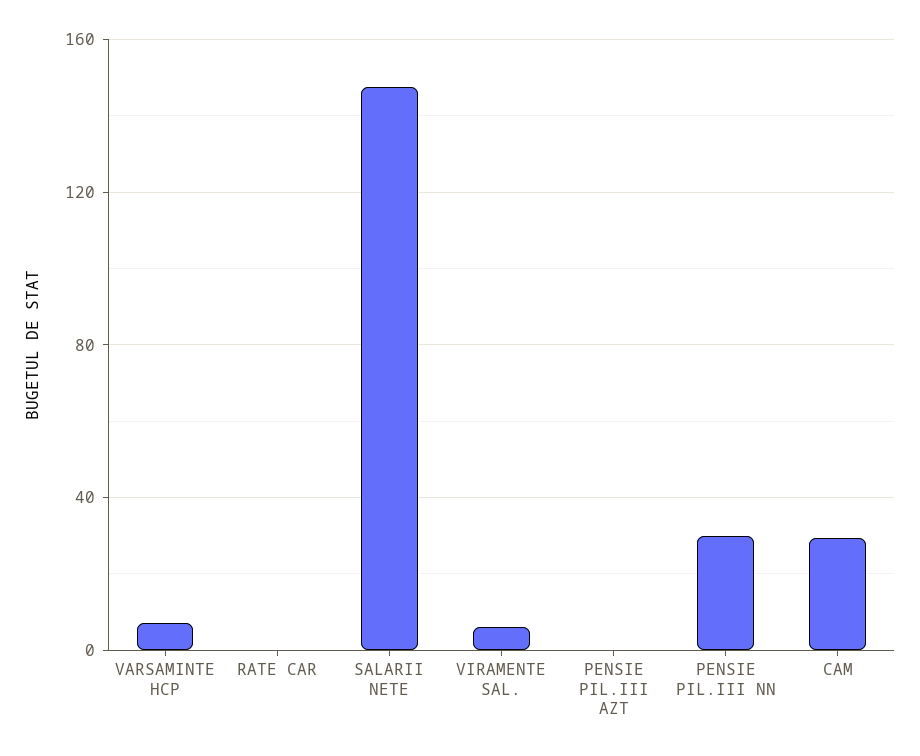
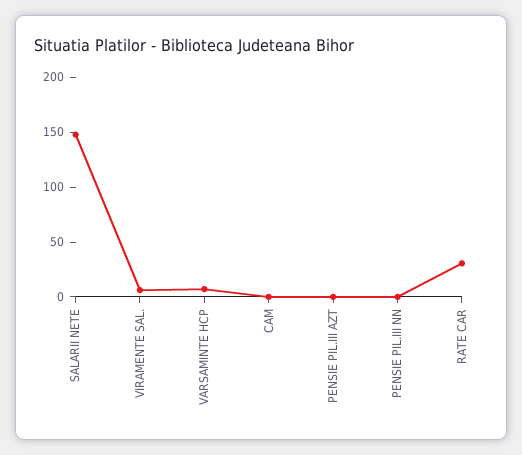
RATE CAR: 0 -> 30
PENSIE PIL.III NN: 30 -> 0
CAM: 30 -> 0

